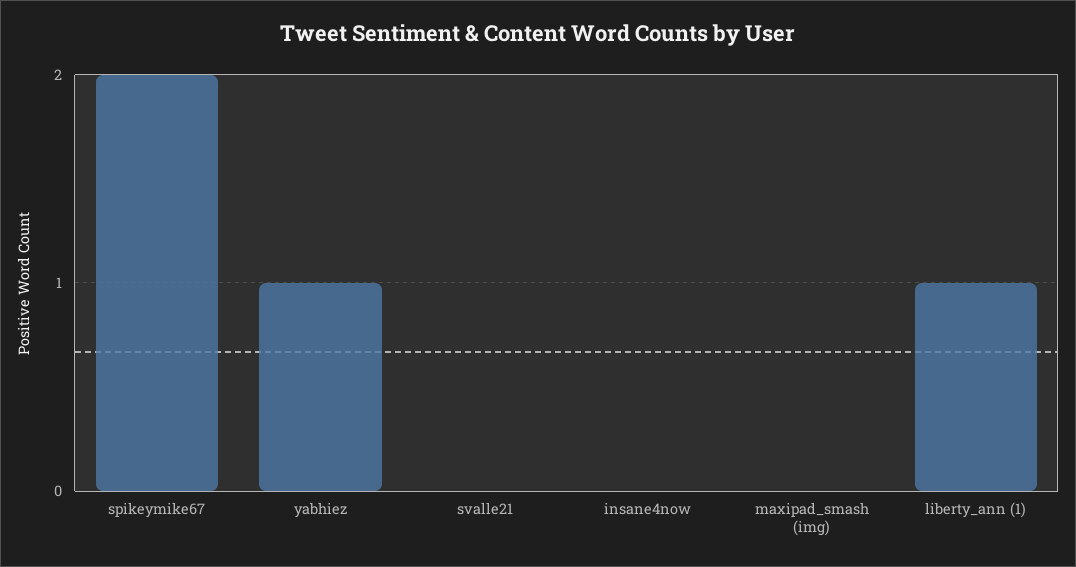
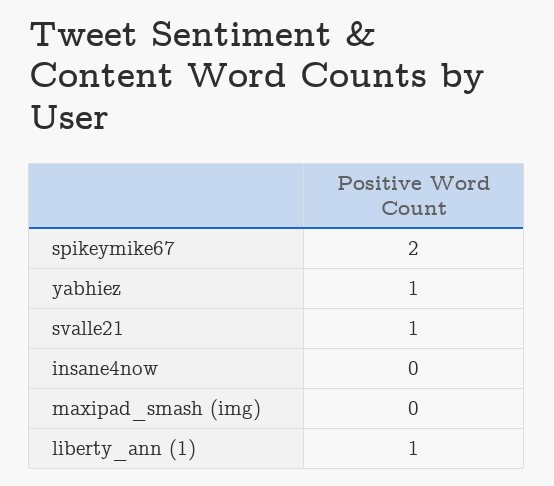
svalle21: 0 -> 1

